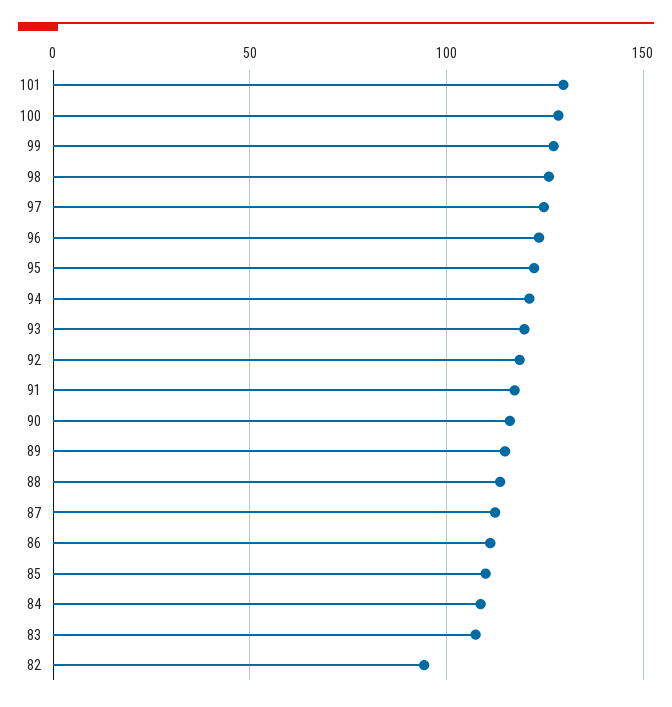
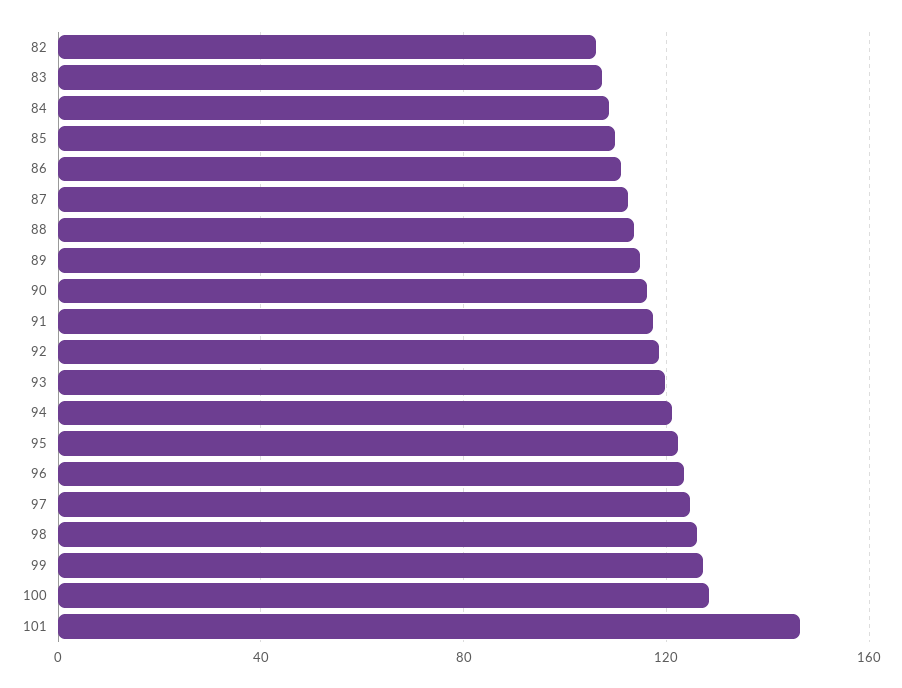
101: 130 -> 145
82: 95 -> 105

